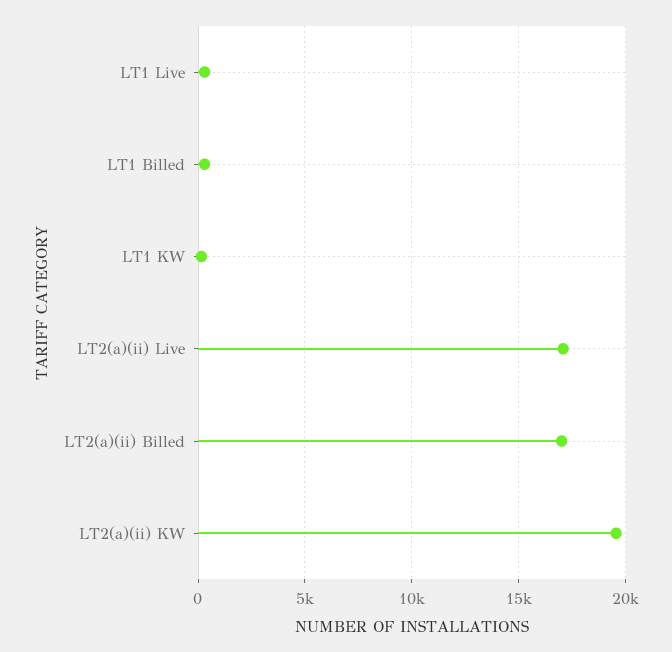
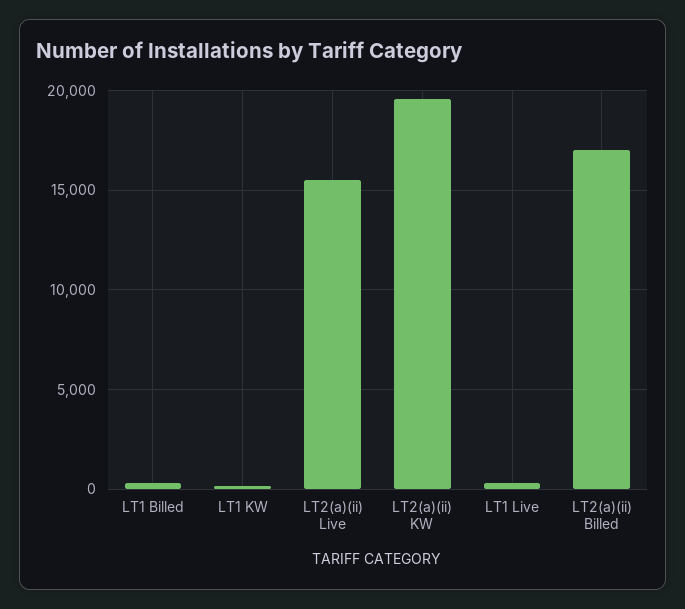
LT2(a)(ii) Live: 17000 -> 15500

